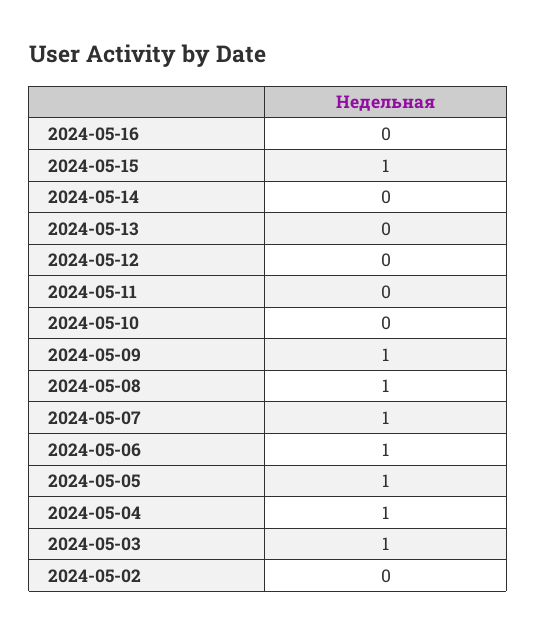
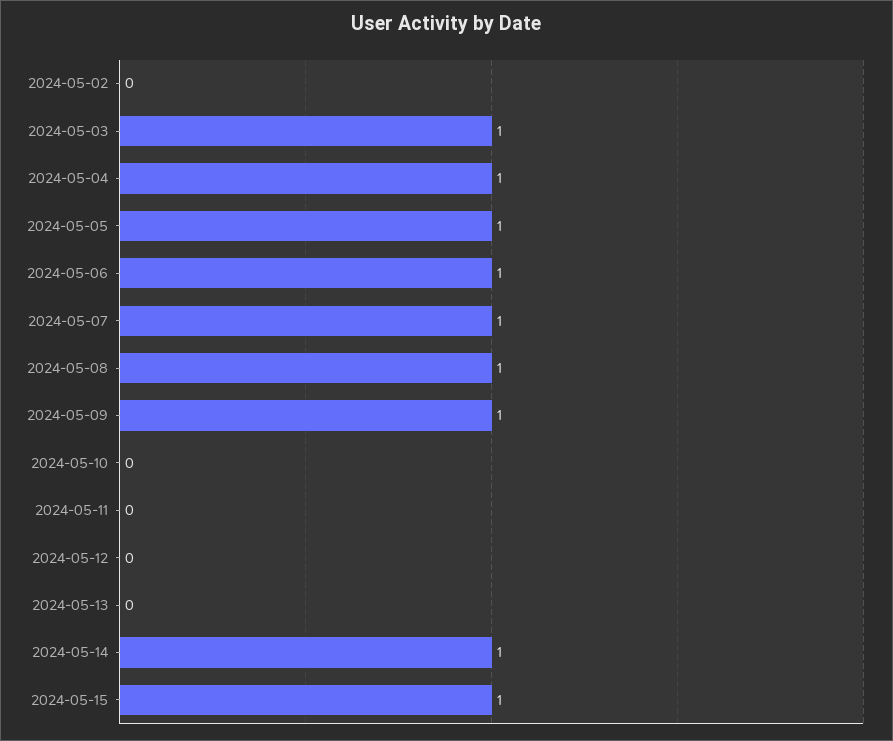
2024-05-16: 0 -> none
2024-05-14: 0 -> 1

